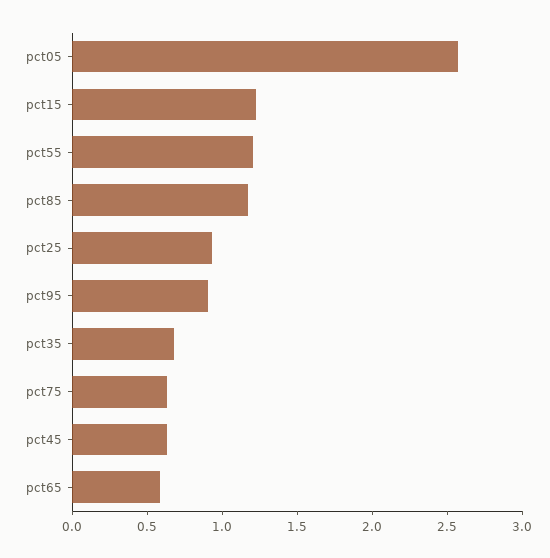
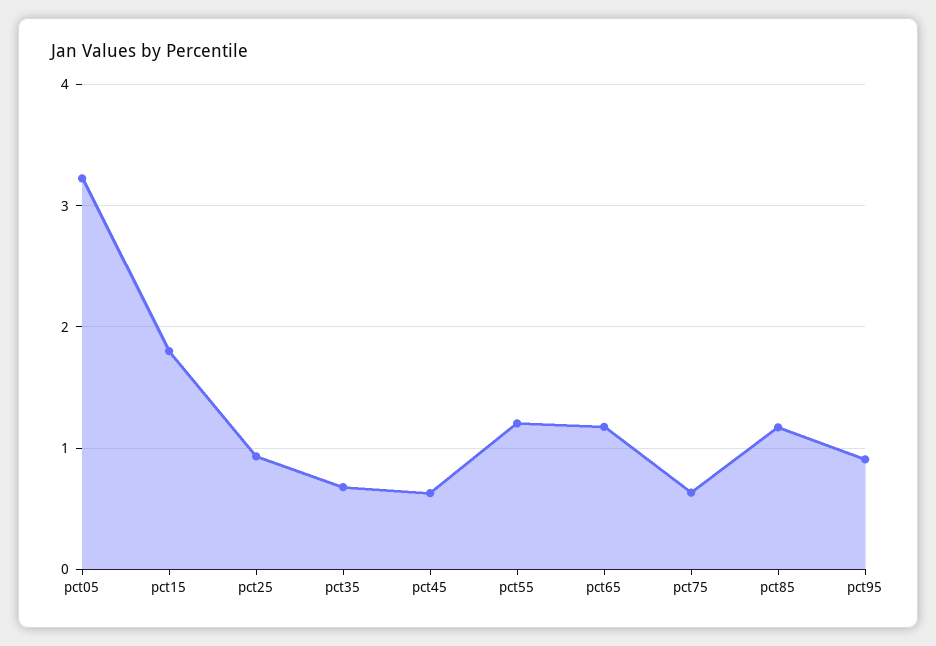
pct05: 2.6 -> 3.2
pct15: 1.2 -> 1.8
pct65: 0.6 -> 1.2

